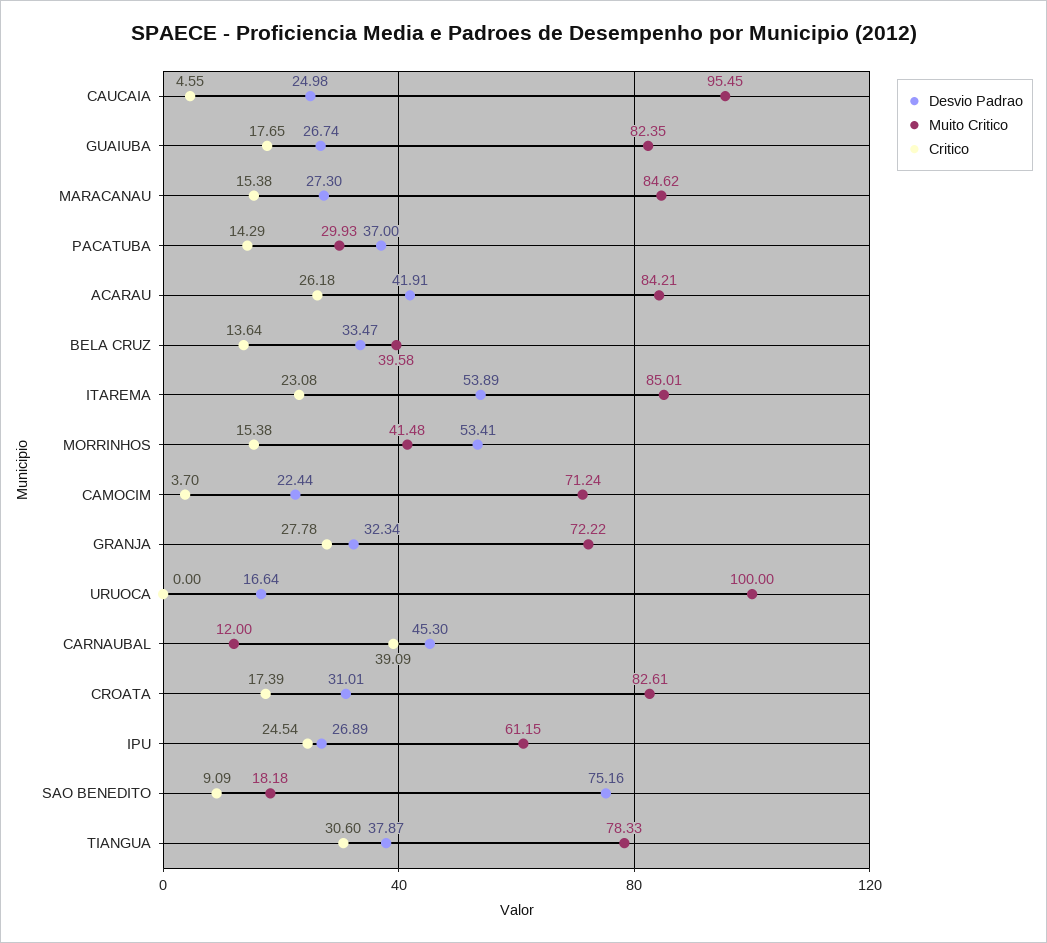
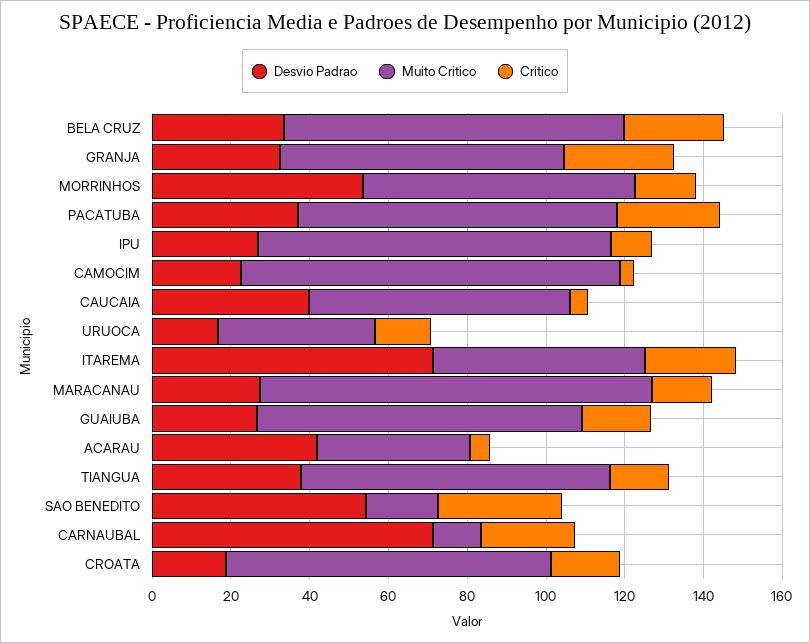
Desvio Padrao, CAUCAIA: 24.98 -> 40
Muito Critico, CAUCAIA: 95.45 -> 65
Muito Critico, MARACANAU: 84.62 -> 100
Muito Critico, PACATUBA: 29.93 -> 80
Critico, PACATUBA: 14.29 -> 25
Muito Critico, ACARAU: 84.21 -> 40
Critico, ACARAU: 26.18 -> 5
Muito Critico, BELA CRUZ: 39.58 -> 85
Critico, BELA CRUZ: 13.64 -> 25
Desvio Padrao, ITAREMA: 53.89 -> 70
Muito Critico, ITAREMA: 85.01 -> 55
Muito Critico, MORRINHOS: 41.48 -> 70
Muito Critico, CAMOCIM: 71.24 -> 95
Muito Critico, URUOCA: 100 -> 40
Critico, URUOCA: 0 -> 15
Desvio Padrao, CARNAUBAL: 45.3 -> 70
Critico, CARNAUBAL: 39.09 -> 25
Desvio Padrao, CROATA: 31.01 -> 20
Muito Critico, IPU: 61.15 -> 90
Critico, IPU: 24.54 -> 10
Desvio Padrao, SAO BENEDITO: 75.16 -> 55
Critico, SAO BENEDITO: 9.09 -> 30
Critico, TIANGUA: 30.6 -> 15

